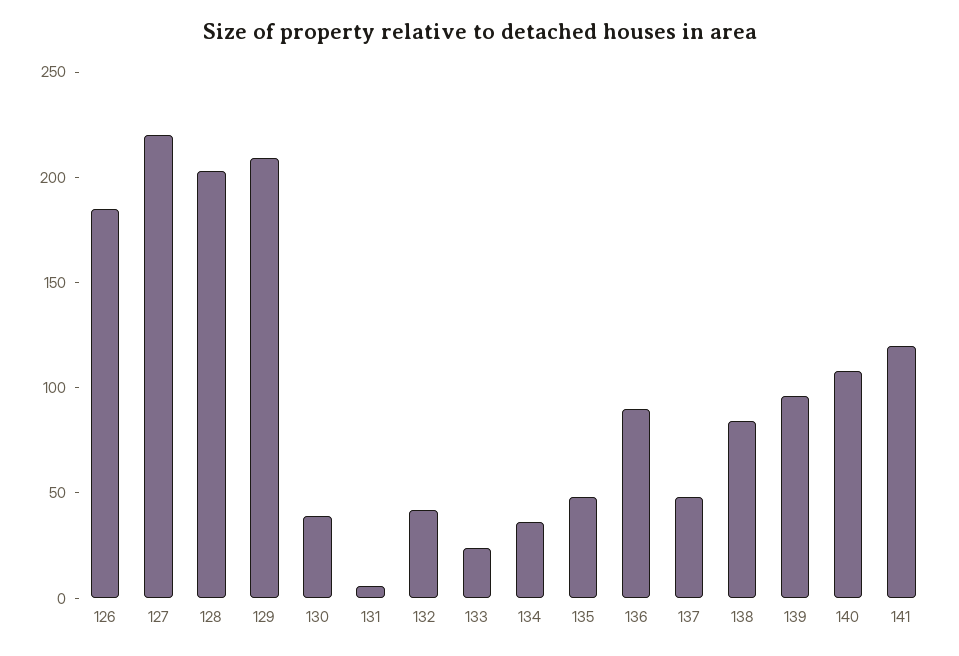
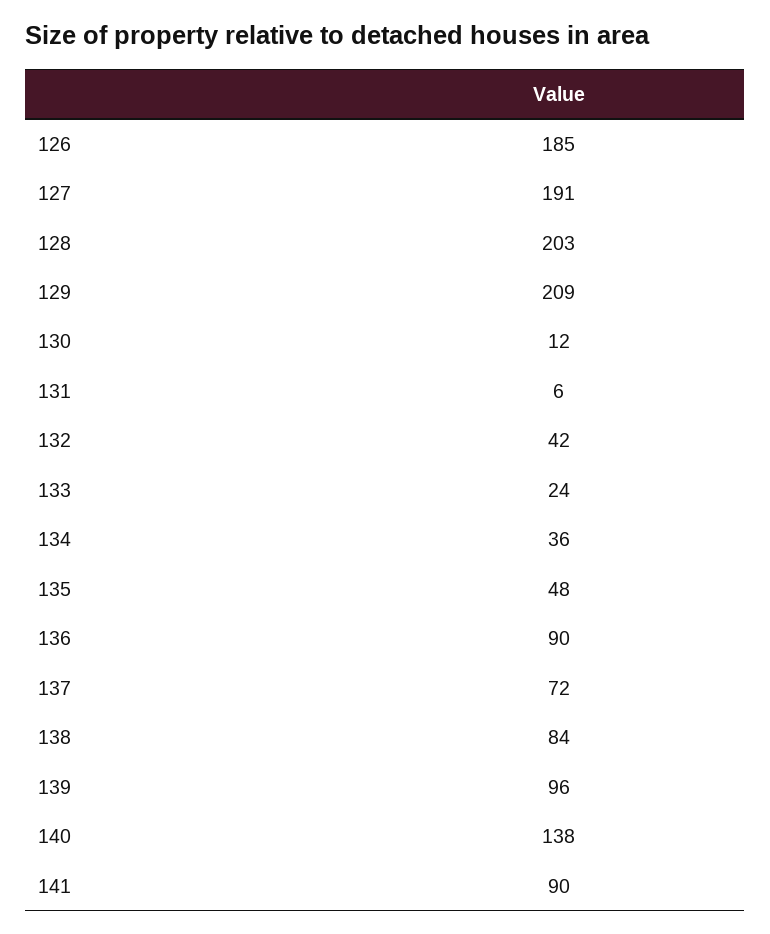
127: 220 -> 191
130: 40 -> 12
137: 50 -> 72
140: 110 -> 138
141: 120 -> 90

